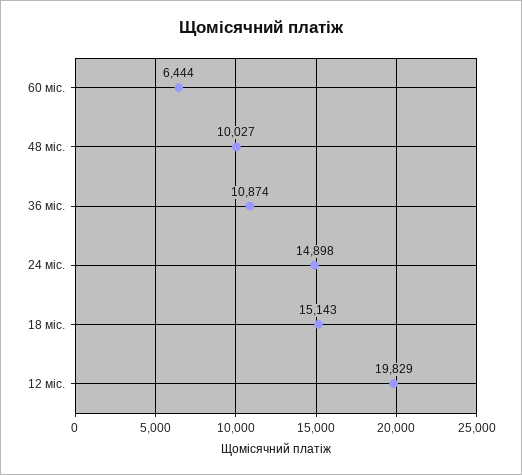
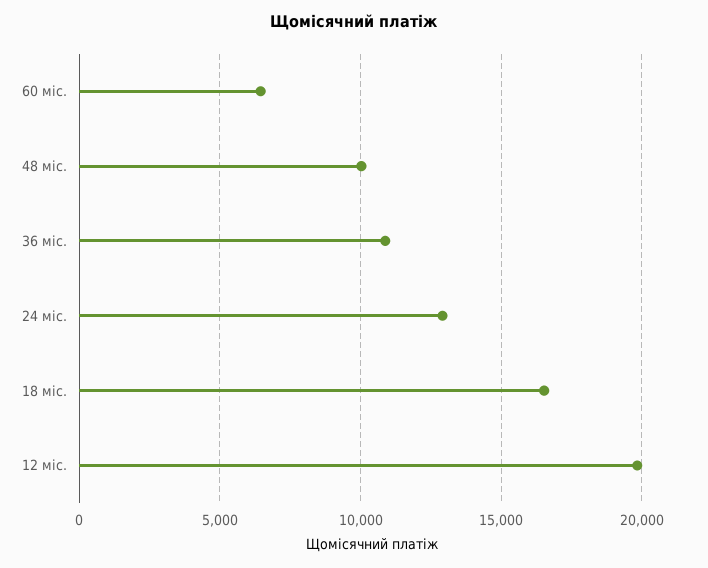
24 міс.: 14898 -> 13000
18 міс.: 15143 -> 16500

